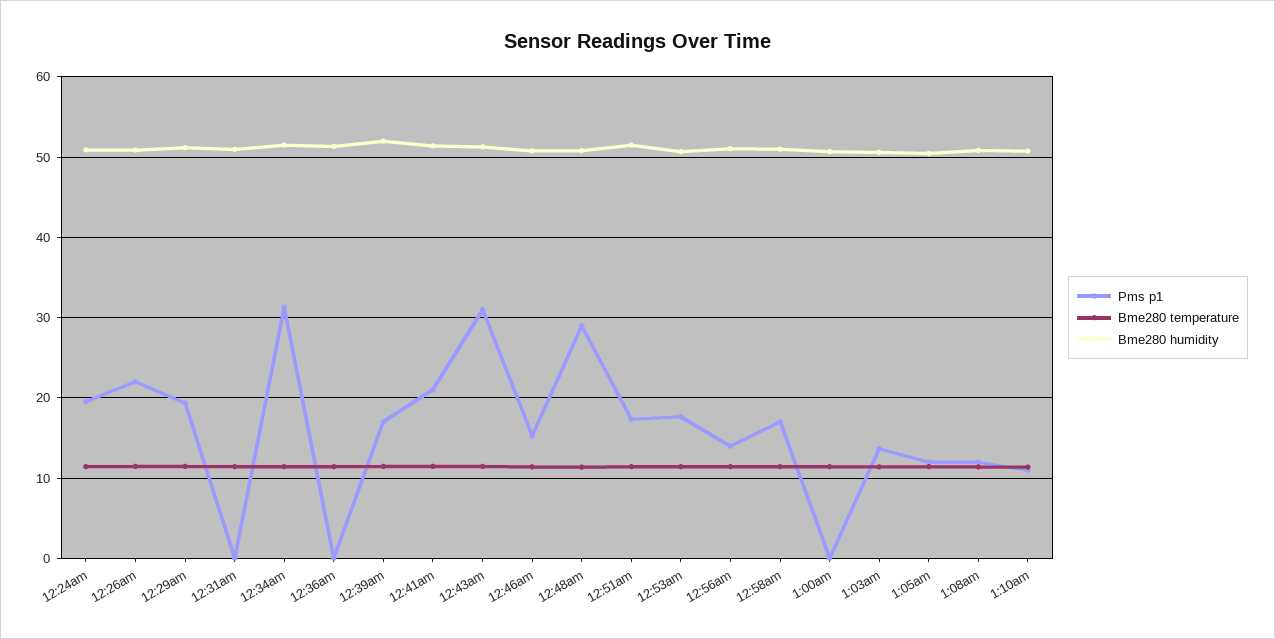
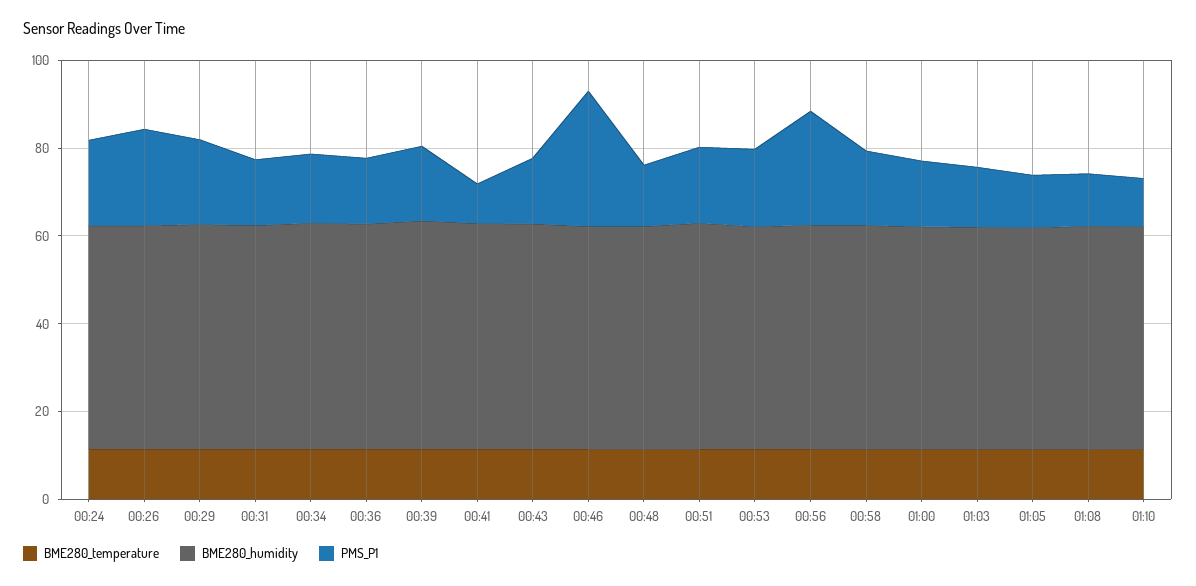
Pms p1, 12:31am: 0 -> 15
Pms p1, 12:34am: 31 -> 15
Pms p1, 12:36am: 0 -> 15
Pms p1, 12:41am: 21 -> 10
Pms p1, 12:43am: 31 -> 15
Pms p1, 12:46am: 15 -> 30
Pms p1, 12:48am: 29 -> 15
Pms p1, 12:56am: 14 -> 25
Pms p1, 1:00am: 0 -> 15

